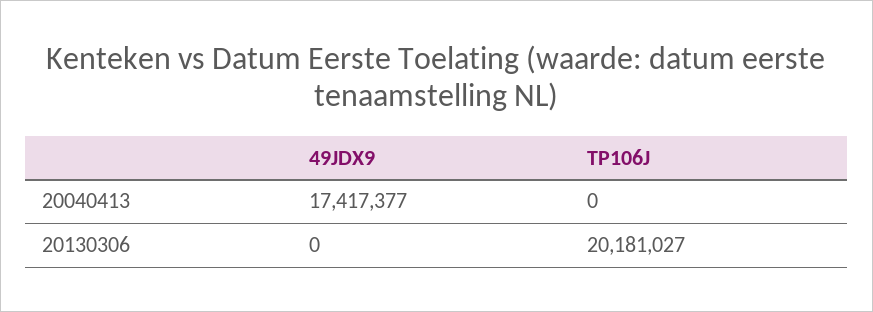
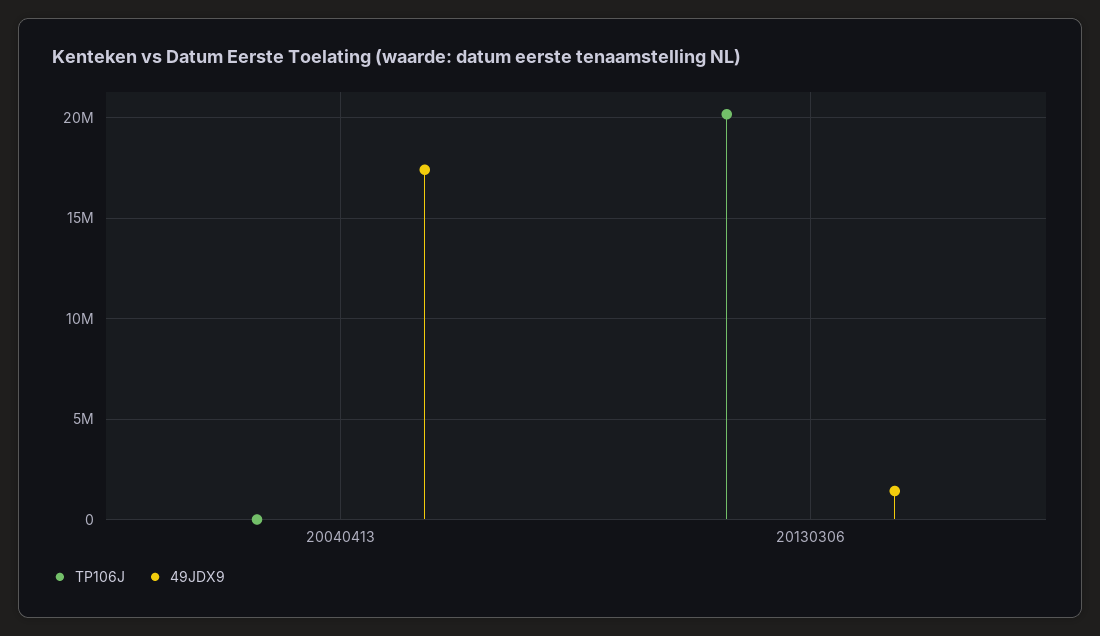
49JDX9, 20130306: 0 -> 1500000

